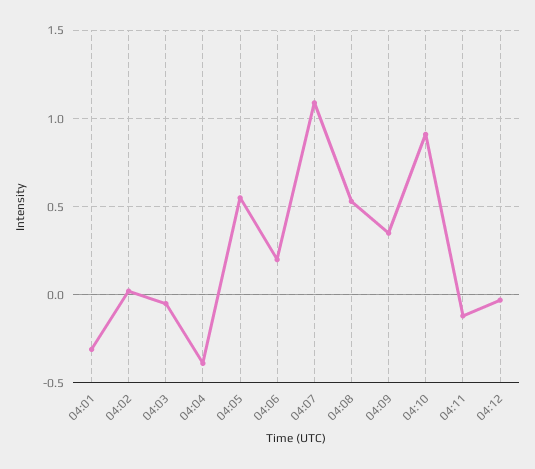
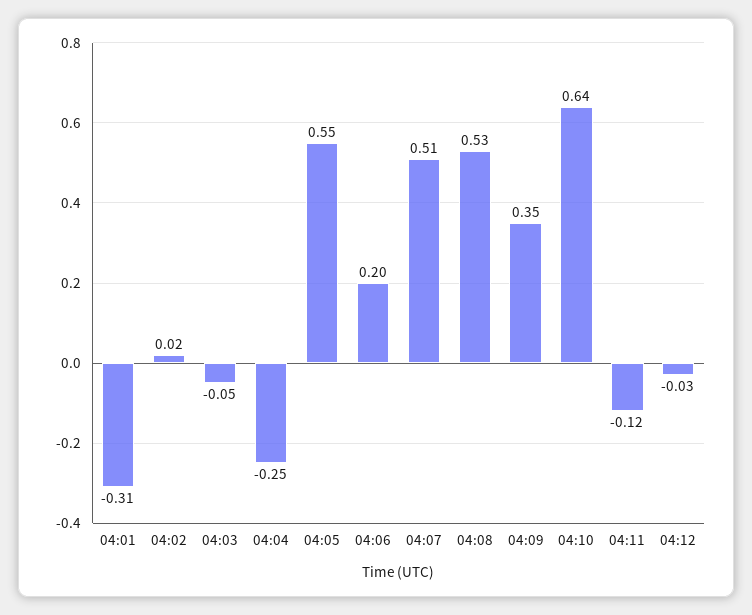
04:04: -0.4 -> -0.25
04:07: 1.1 -> 0.51
04:10: 0.9 -> 0.64

